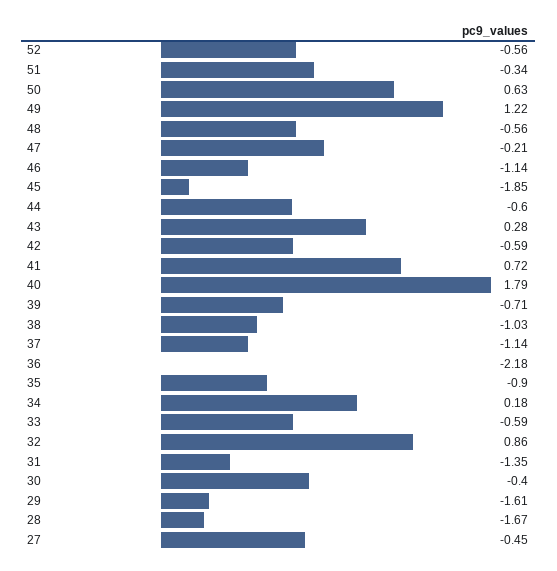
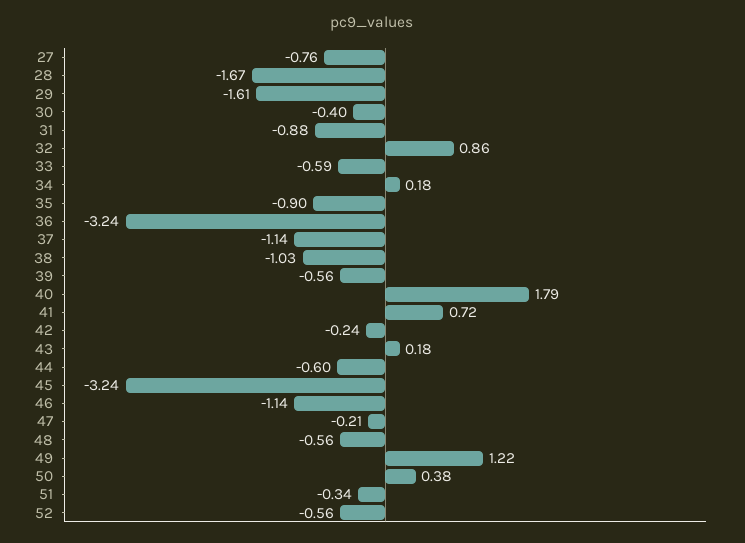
50: 0.63 -> 0.38
45: -1.85 -> -3.24
43: 0.28 -> 0.18
42: -0.59 -> -0.24
39: -0.71 -> -0.56
36: -2.18 -> -3.24
31: -1.35 -> -0.88
27: -0.45 -> -0.76

